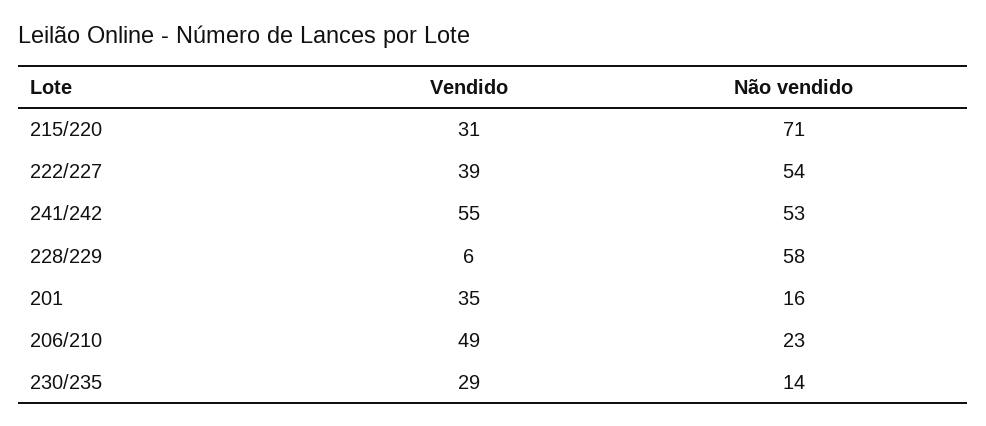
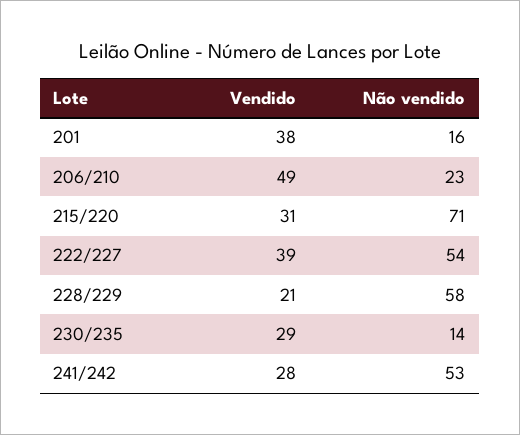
Vendido, 241/242: 55 -> 28
Vendido, 228/229: 6 -> 21
Vendido, 201: 35 -> 38

